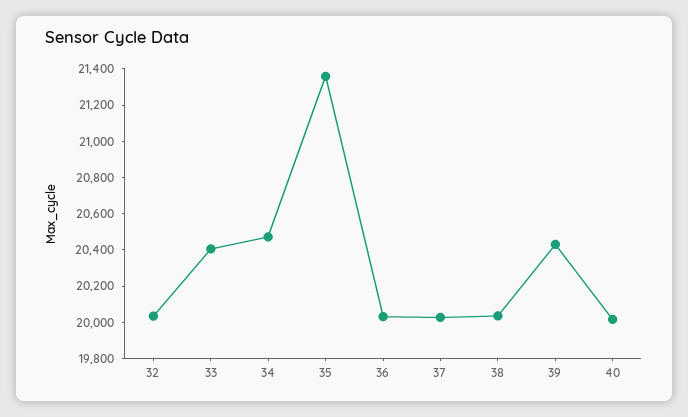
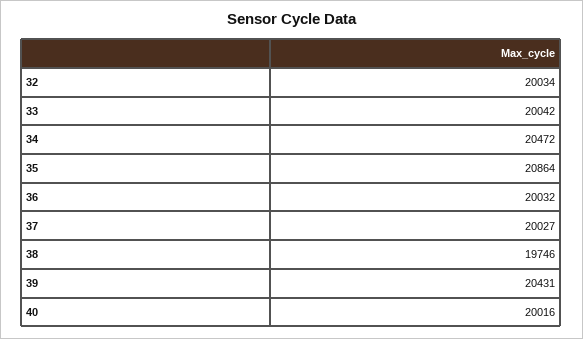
33: 20400 -> 20042
35: 21350 -> 20864
38: 20050 -> 19746

